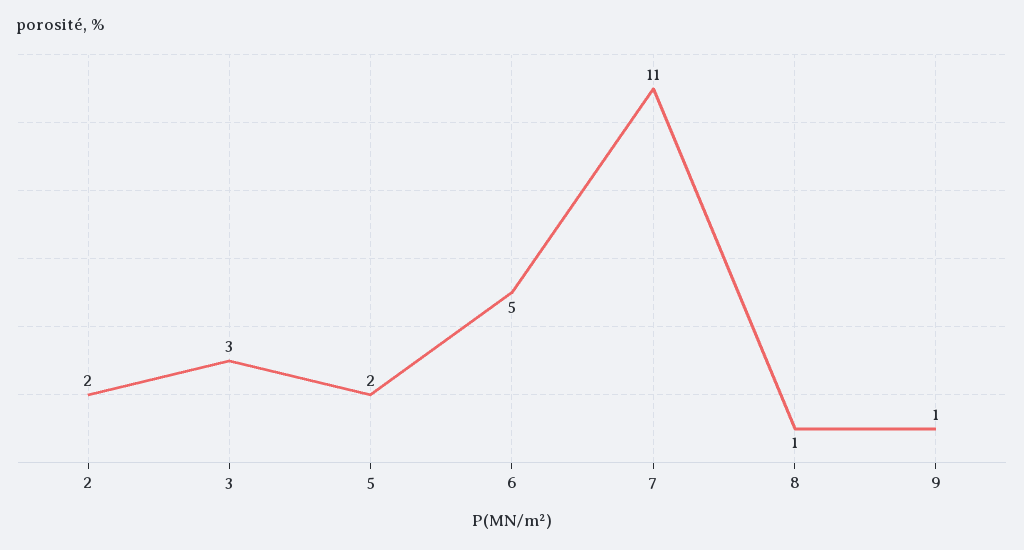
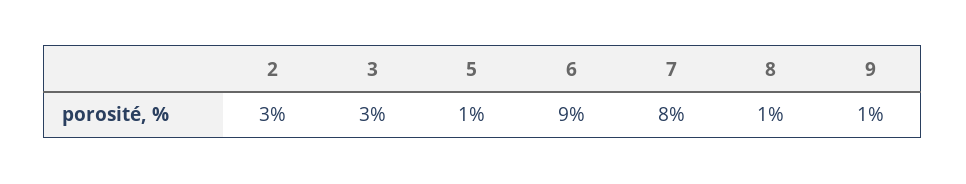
2: 2 -> 3
5: 2 -> 1
6: 5 -> 9
7: 11 -> 8

